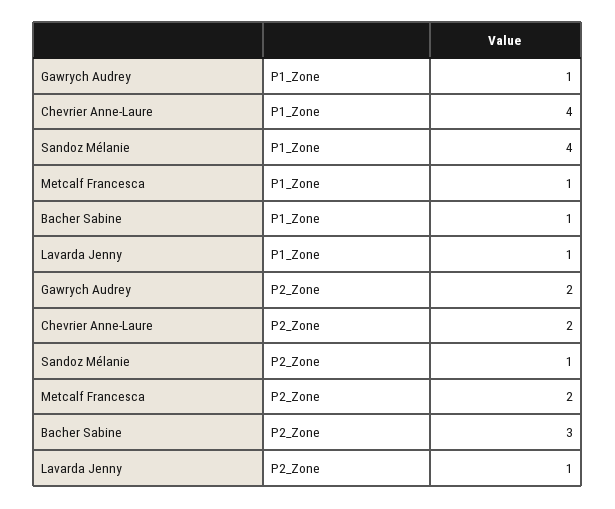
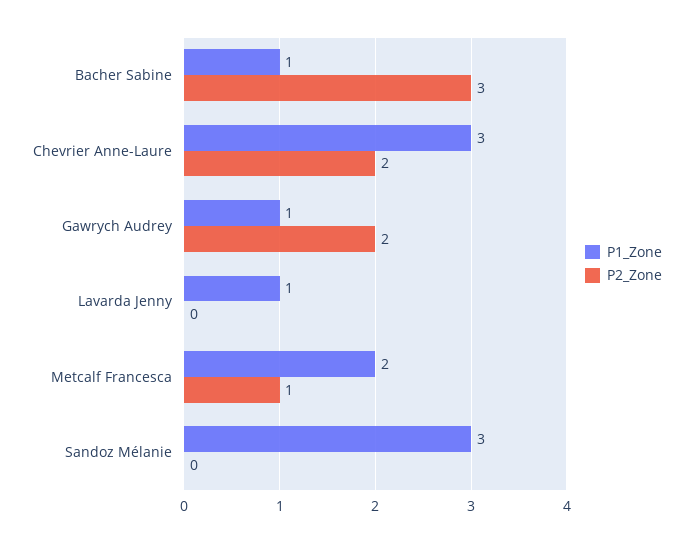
P1_Zone, Chevrier Anne-Laure: 4 -> 3
P1_Zone, Sandoz Mélanie: 4 -> 3
P1_Zone, Metcalf Francesca: 1 -> 2
P2_Zone, Sandoz Mélanie: 1 -> 0
P2_Zone, Metcalf Francesca: 2 -> 1
P2_Zone, Lavarda Jenny: 1 -> 0

